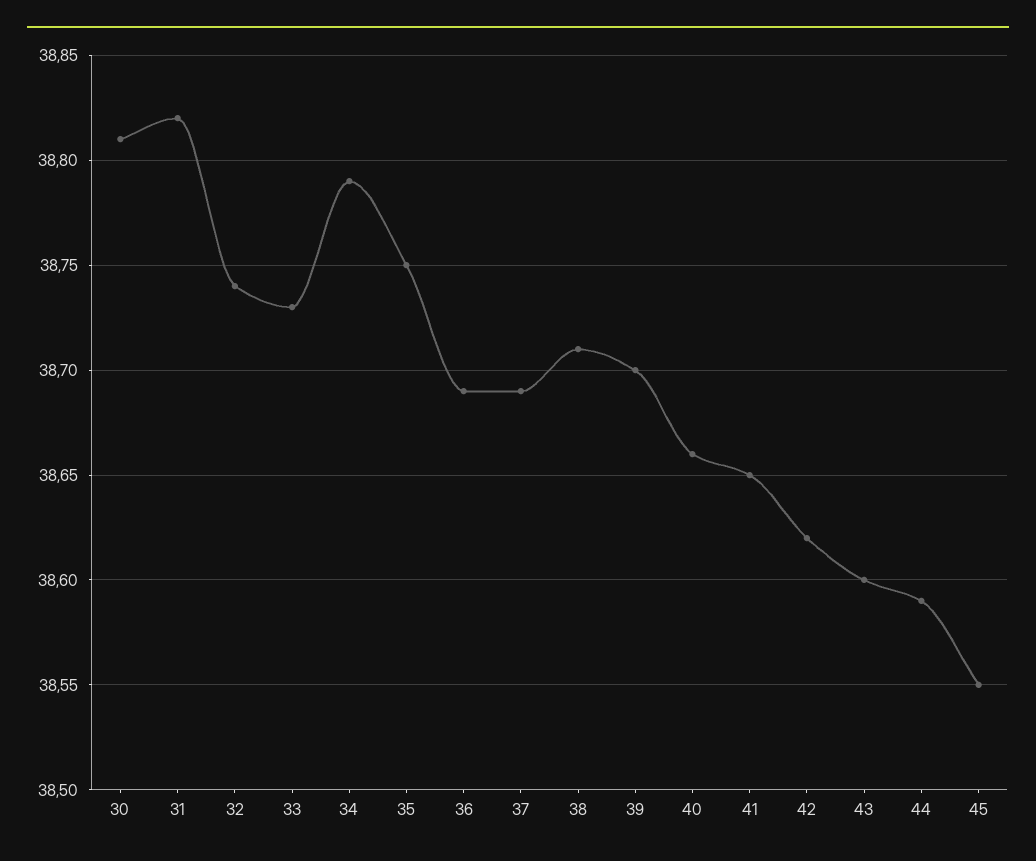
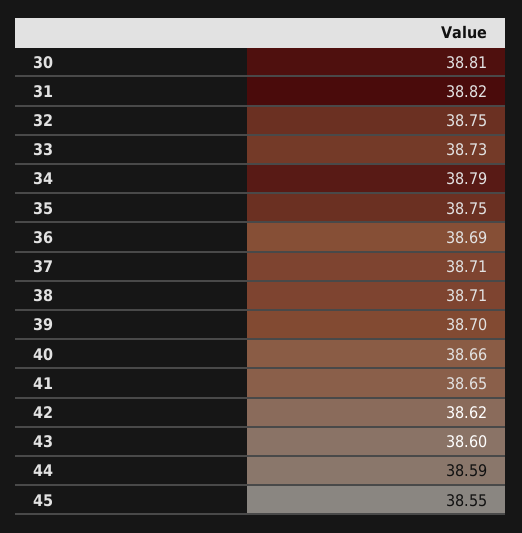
32: 38.74 -> 38.75
37: 38.69 -> 38.71

